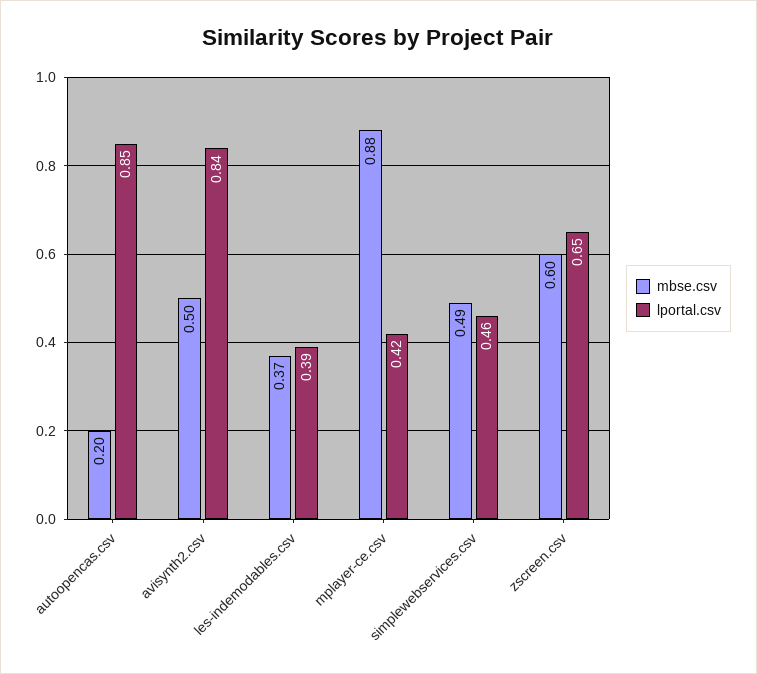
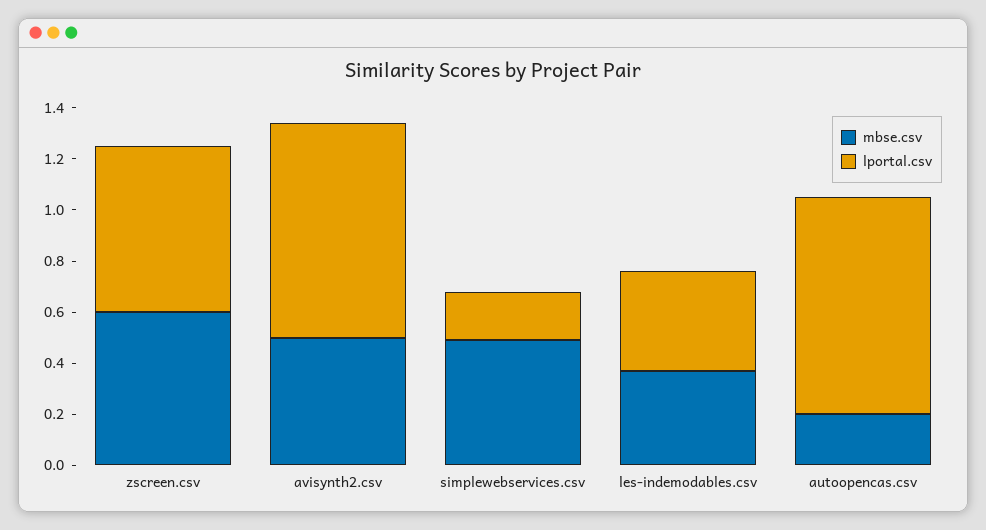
mbse.csv, mplayer-ce.csv: 0.88 -> none
lportal.csv, mplayer-ce.csv: 0.42 -> none
lportal.csv, simplewebservices.csv: 0.46 -> 0.2

